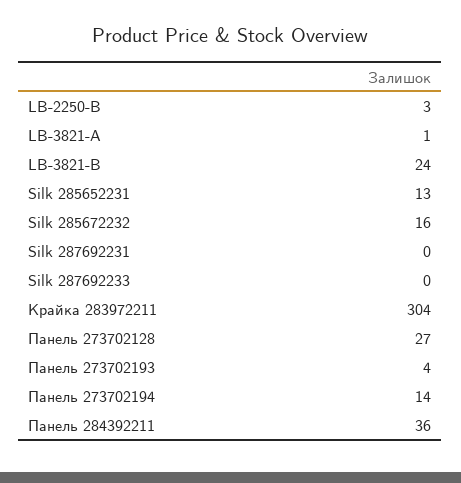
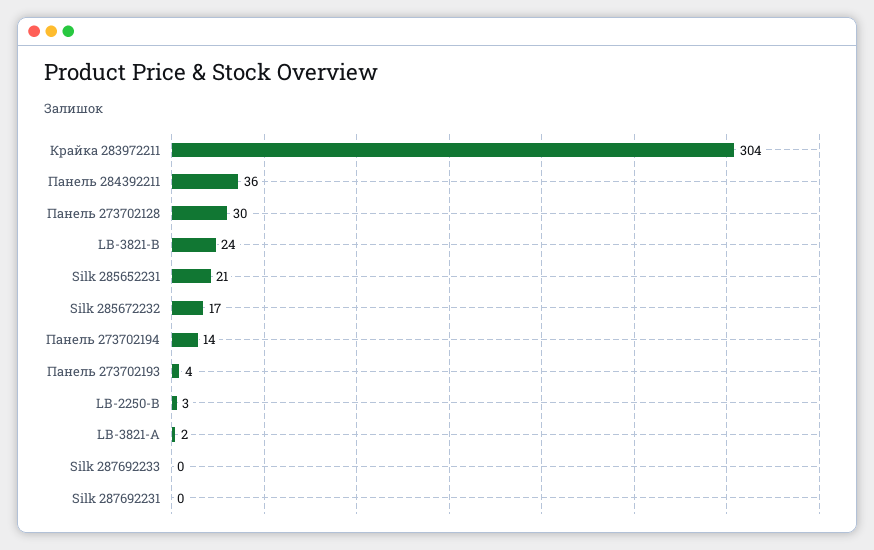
LB-3821-А: 1 -> 2
Silk 285652231: 13 -> 21
Silk 285672232: 16 -> 17
Панель 273702128: 27 -> 30

